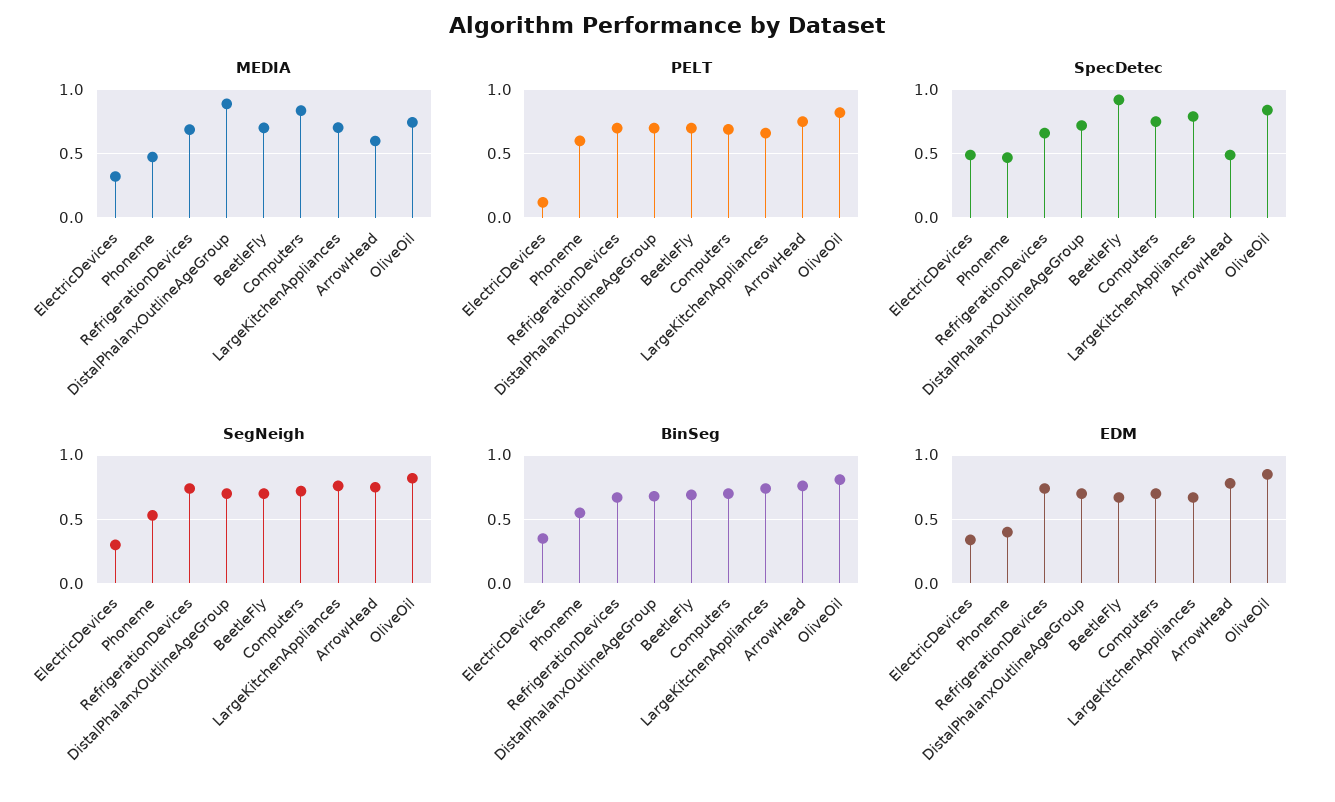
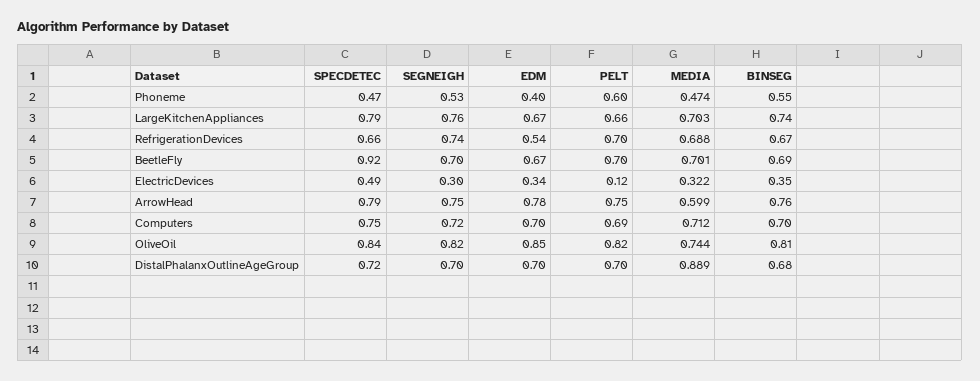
MEDIA, Computers: 0.85 -> 0.712
SpecDetec, ArrowHead: 0.5 -> 0.79
EDM, RefrigerationDevices: 0.75 -> 0.54

